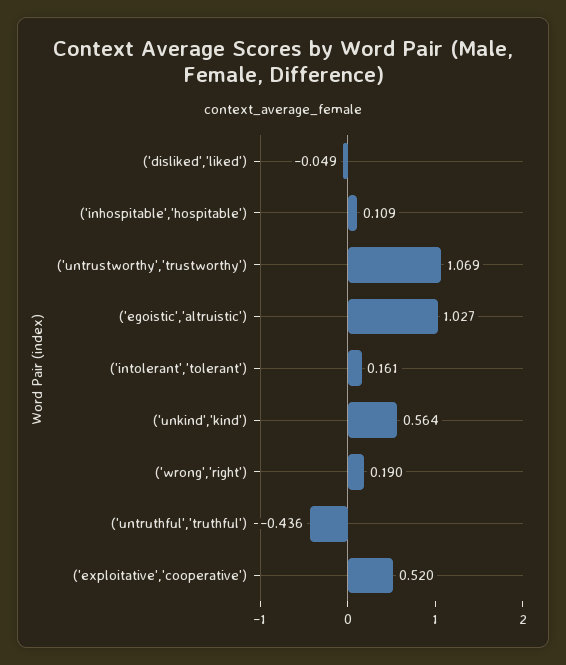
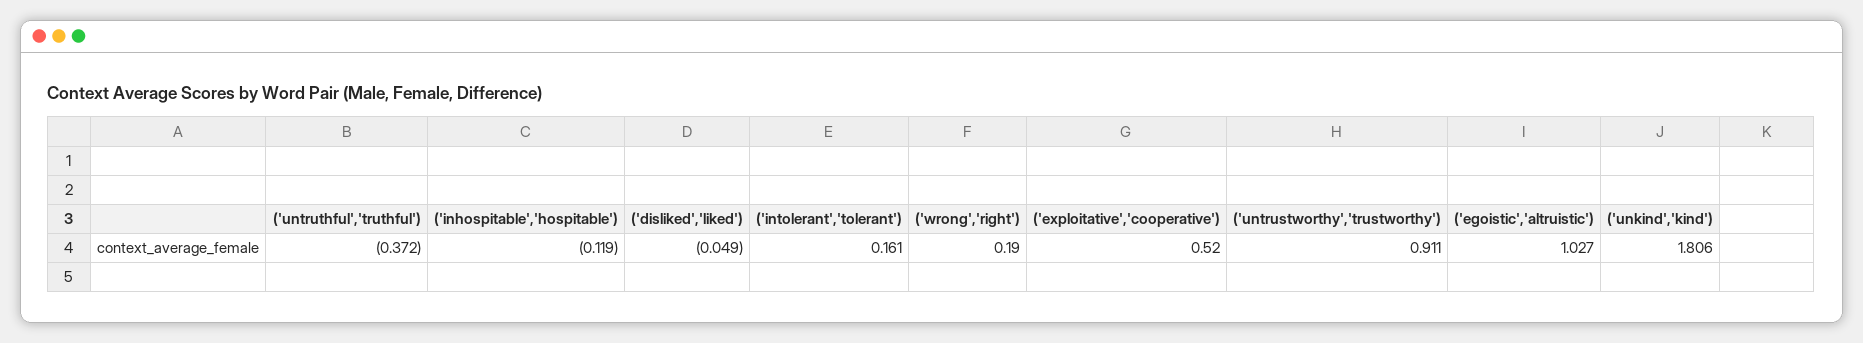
('inhospitable','hospitable'): 0.109 -> -0.119
('untrustworthy','trustworthy'): 1.069 -> 0.911
('unkind','kind'): 0.564 -> 1.806
('untruthful','truthful'): -0.436 -> -0.372

